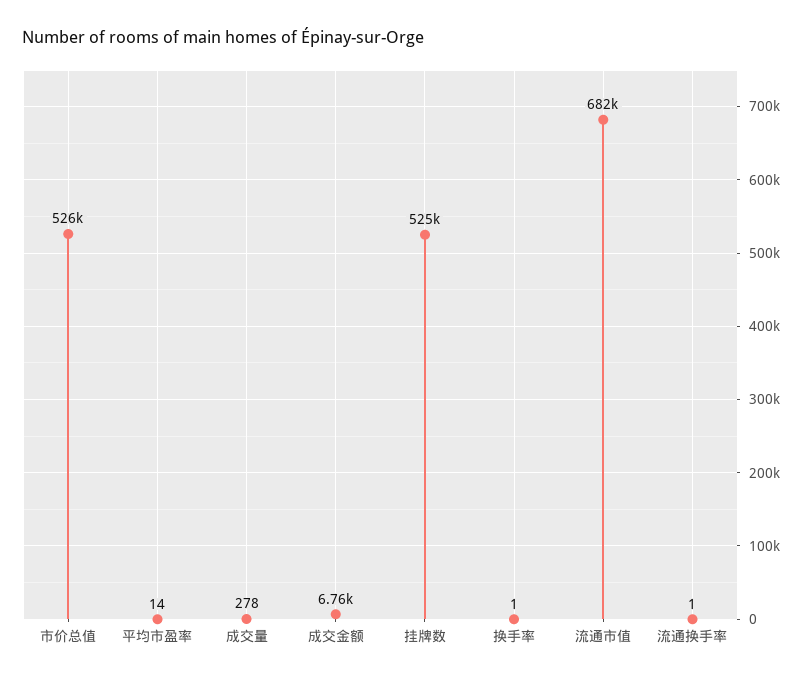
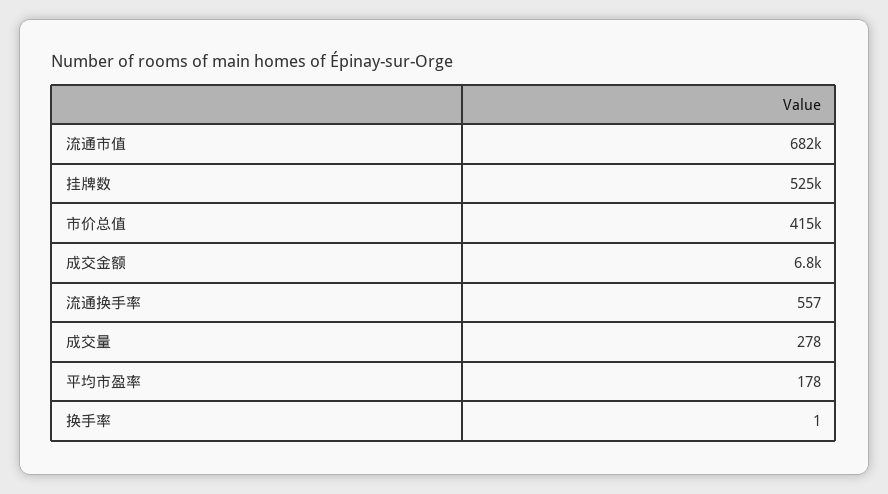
市价总值: 526000 -> 415000
平均市盈率: 14 -> 178
流通换手率: 1 -> 557

